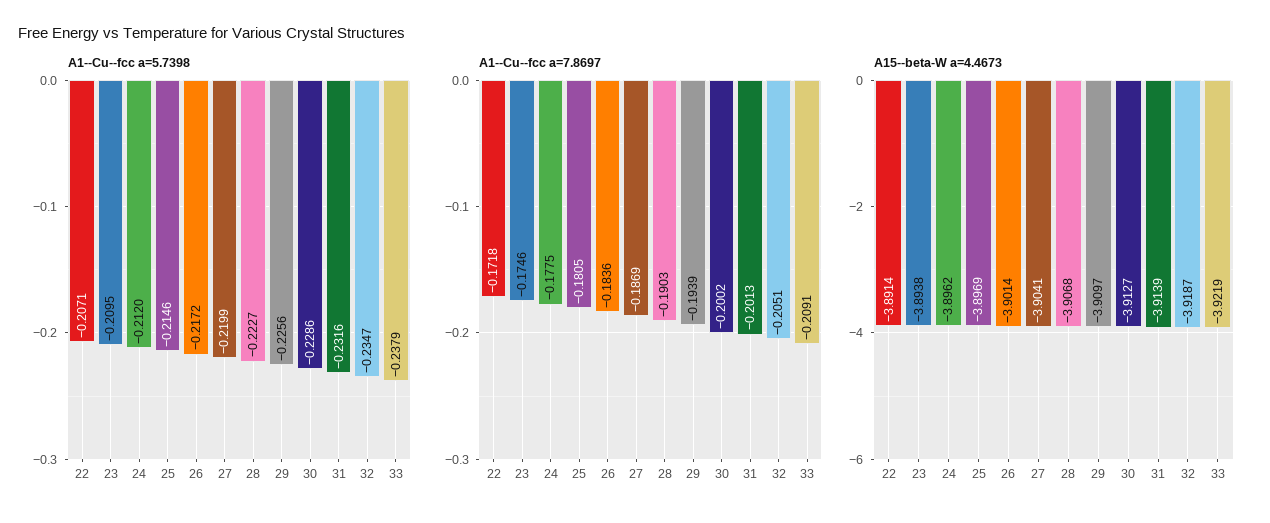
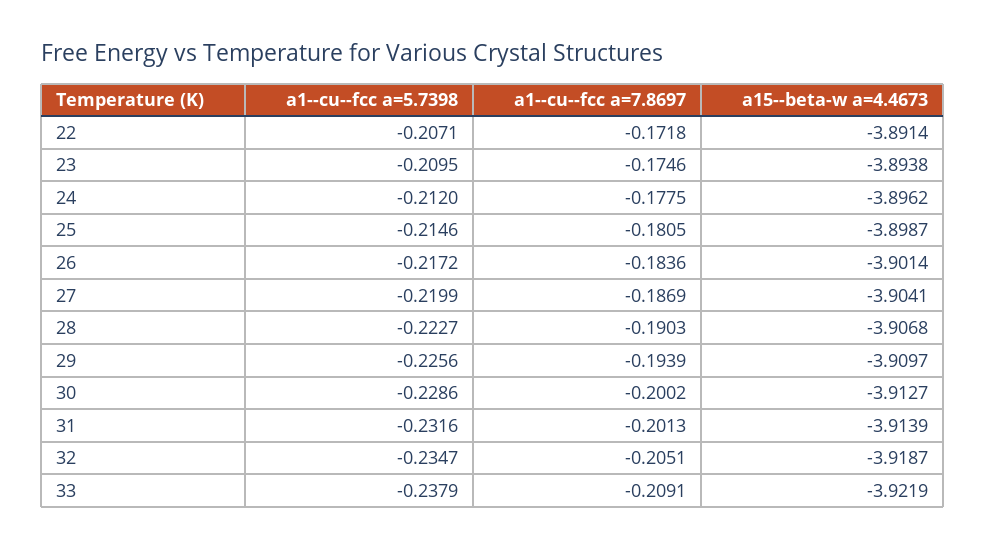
A15--beta-W a=4.4673, 25: -3.8969 -> -3.8987

